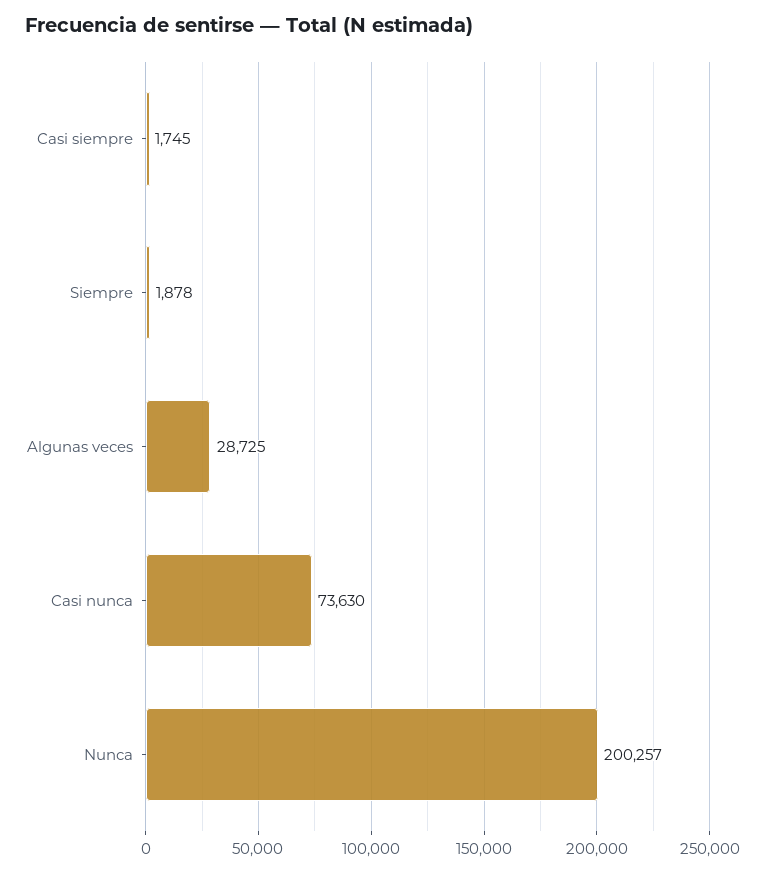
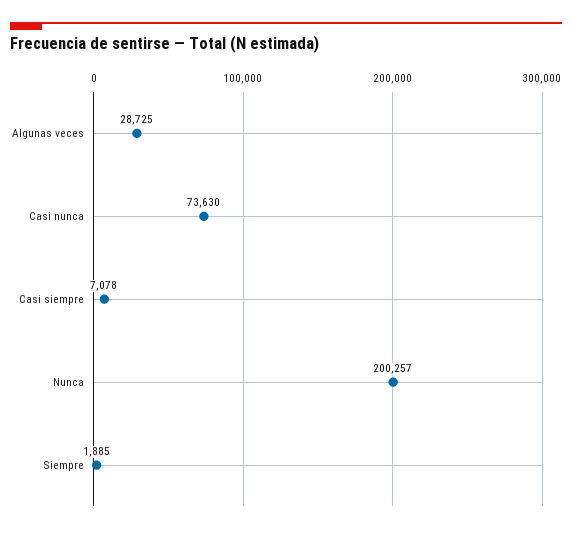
Casi siempre: 1745 -> 7078
Siempre: 1878 -> 1885

